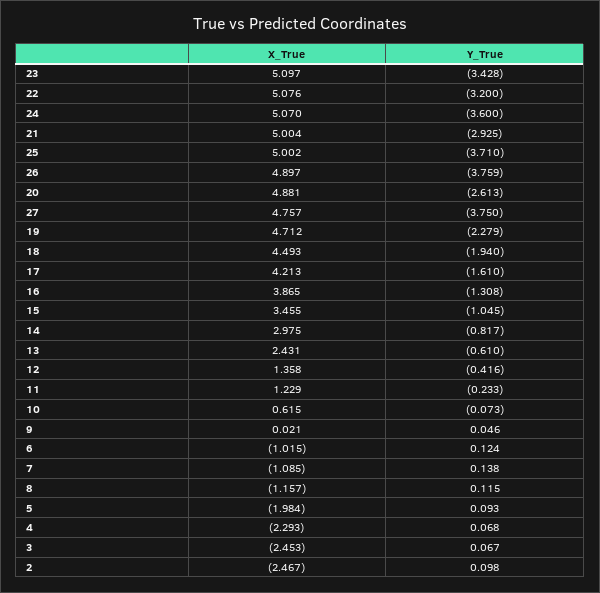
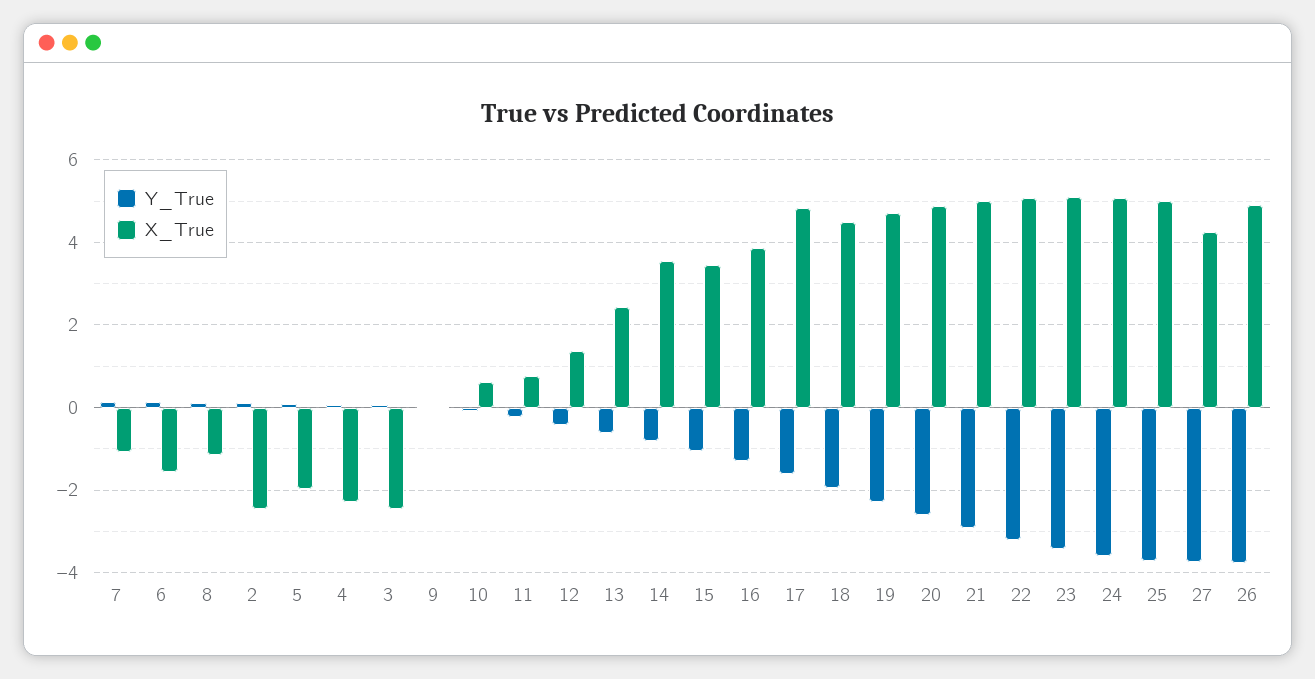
X_True, 27: 4.757 -> 4.2
X_True, 17: 4.213 -> 4.8
X_True, 14: 2.975 -> 3.6
X_True, 11: 1.229 -> 0.8
X_True, 6: -1.015 -> -1.6

